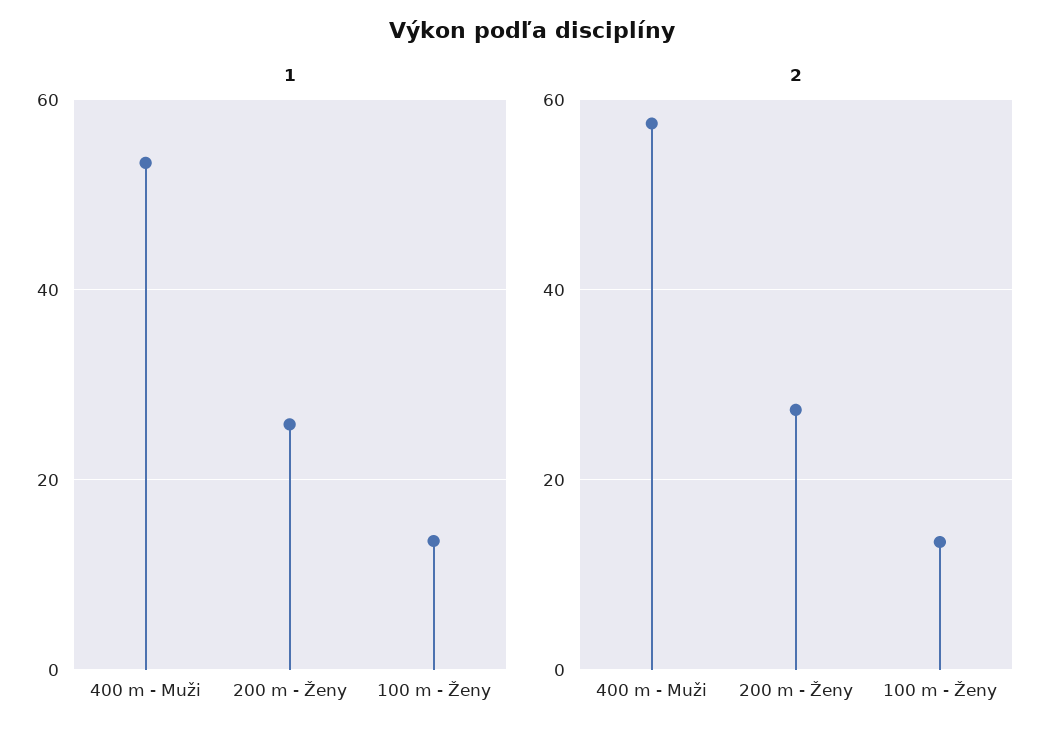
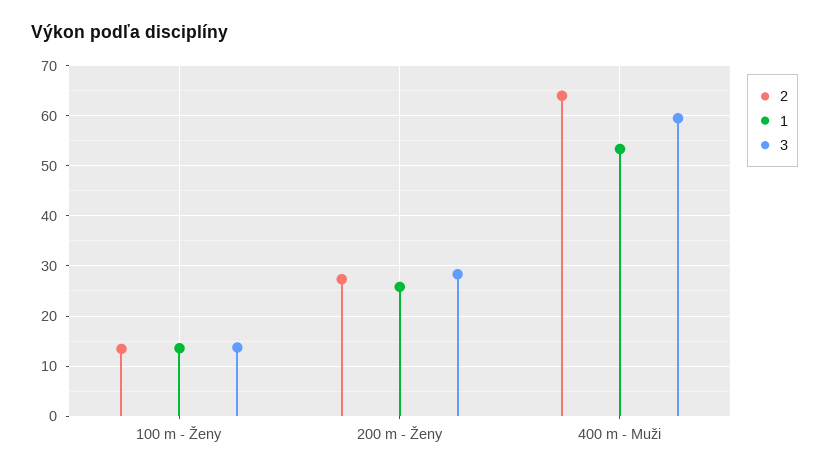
2, 400 m - Muži: 58 -> 64
3, 100 m - Ženy: none -> 14
3, 200 m - Ženy: none -> 28
3, 400 m - Muži: none -> 60

